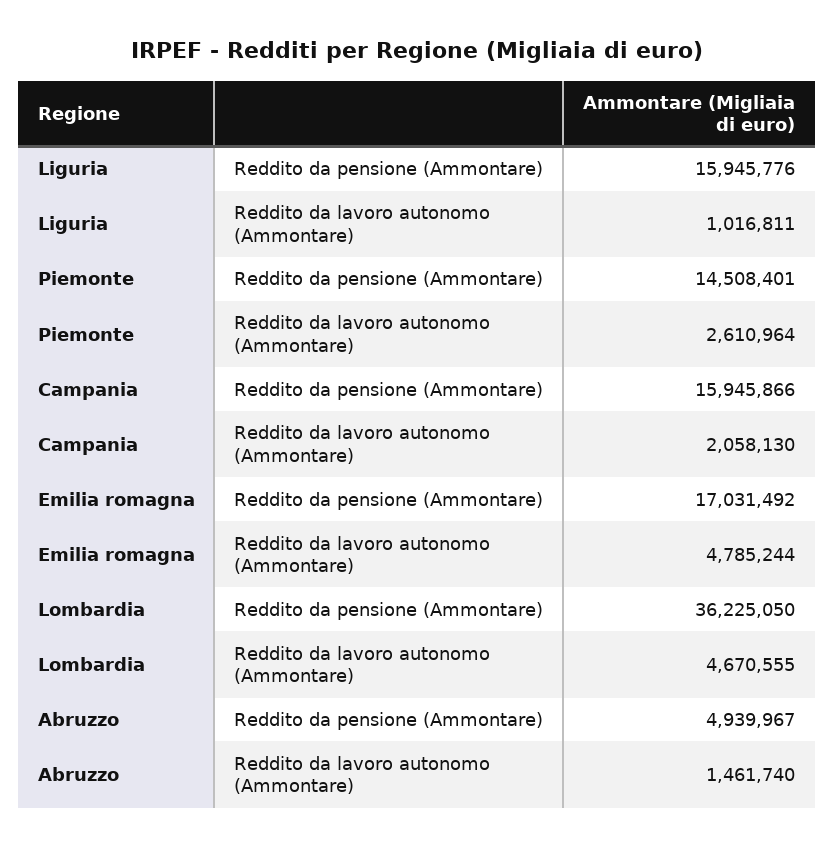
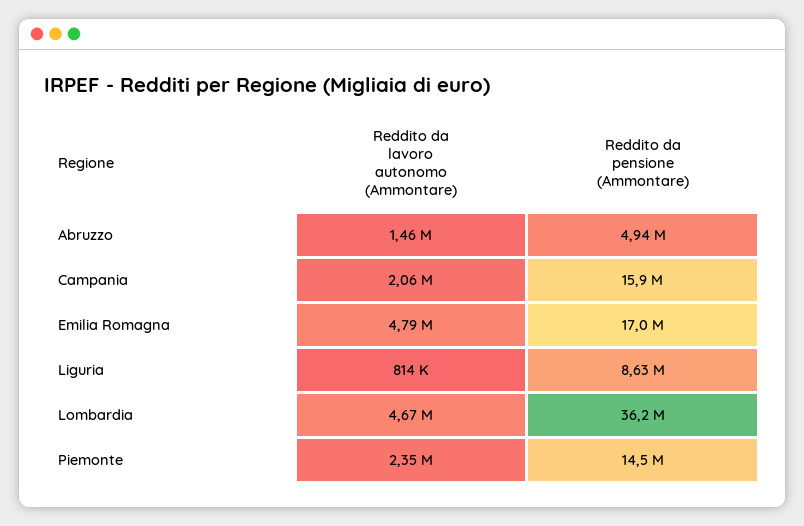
Liguria, Reddito da pensione (Ammontare): 15945776 -> 8630000
Liguria, Reddito da lavoro autonomo (Ammontare): 1016811 -> 814000
Piemonte, Reddito da lavoro autonomo (Ammontare): 2610964 -> 2350000

